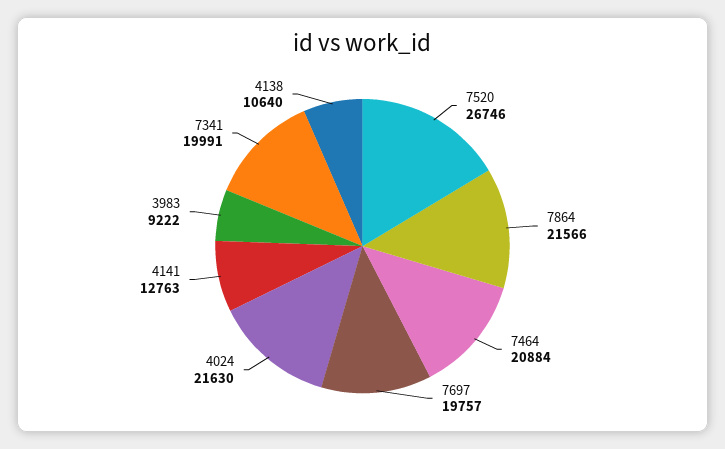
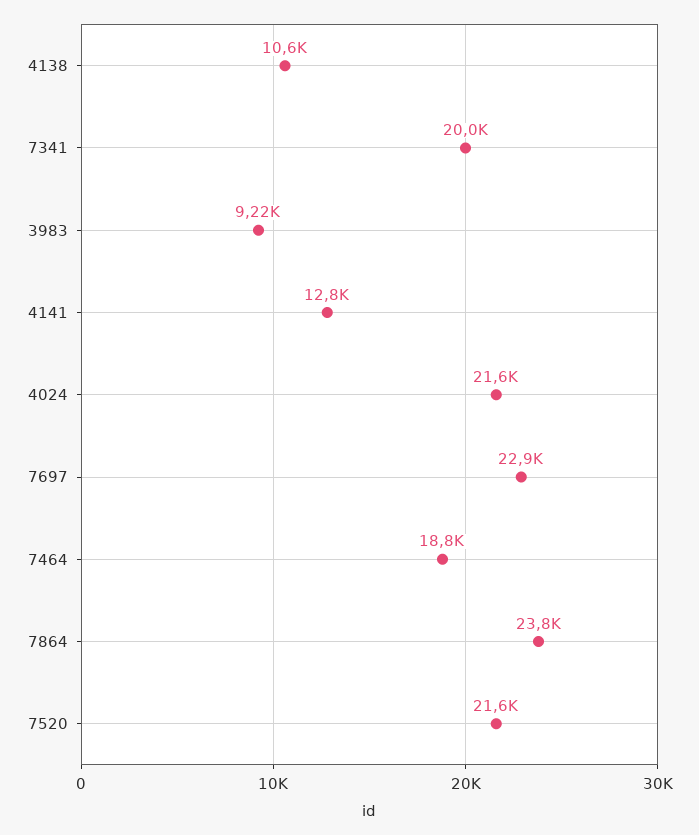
7520: 26746 -> 21600
7864: 21566 -> 23800
7464: 20884 -> 18800
7697: 19757 -> 22900

